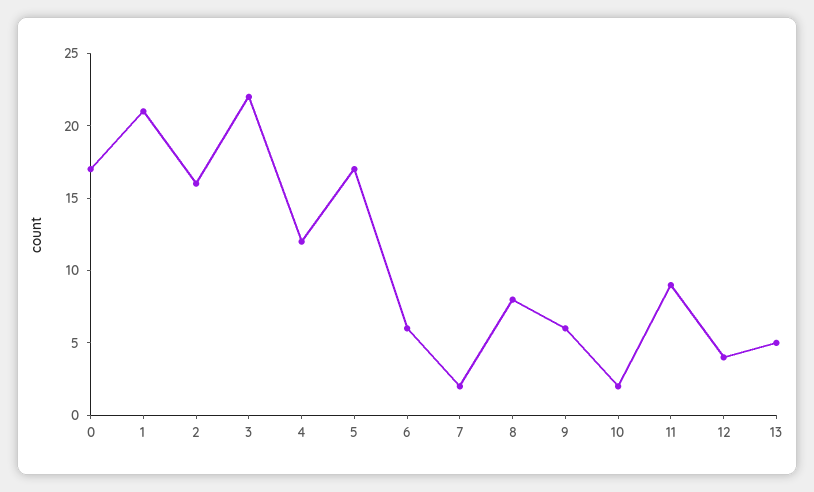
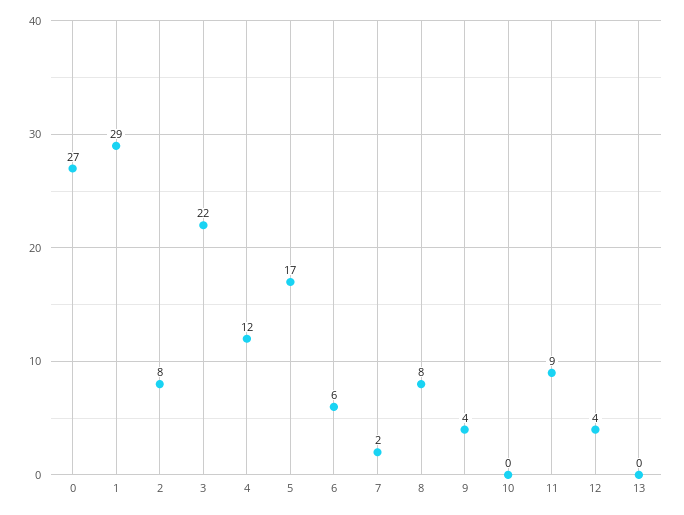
0: 17 -> 27
1: 21 -> 29
2: 16 -> 8
9: 6 -> 4
10: 2 -> 0
13: 5 -> 0

